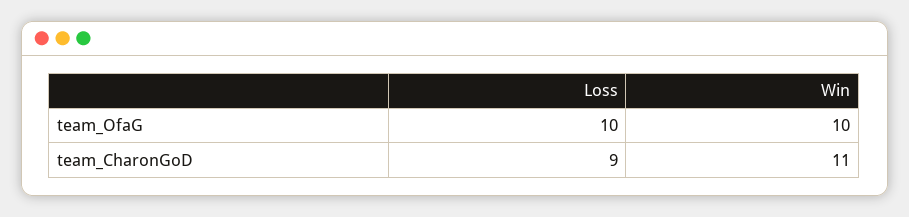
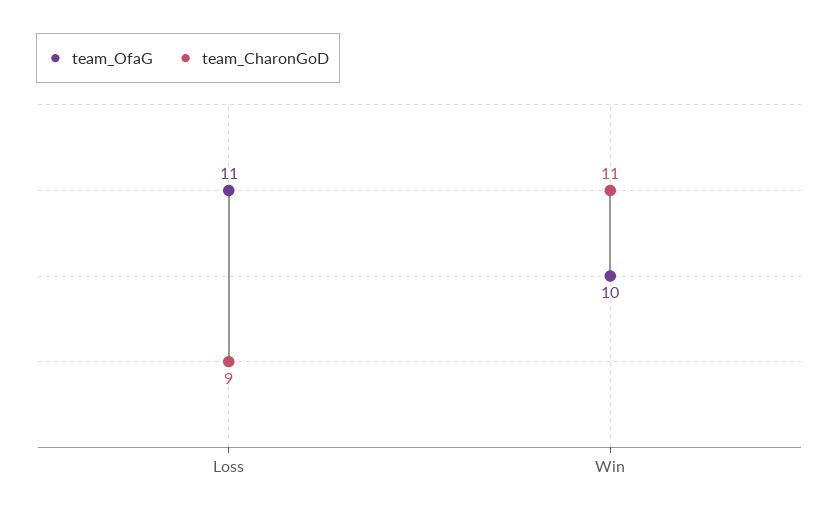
team_OfaG, Loss: 10 -> 11

